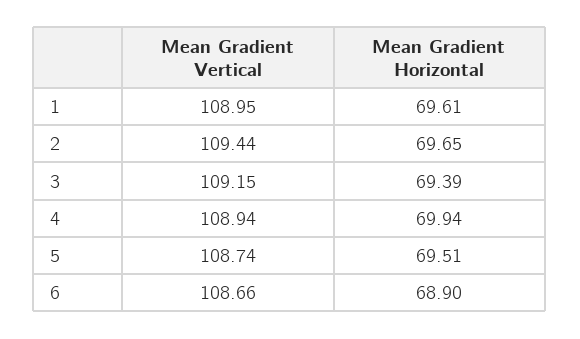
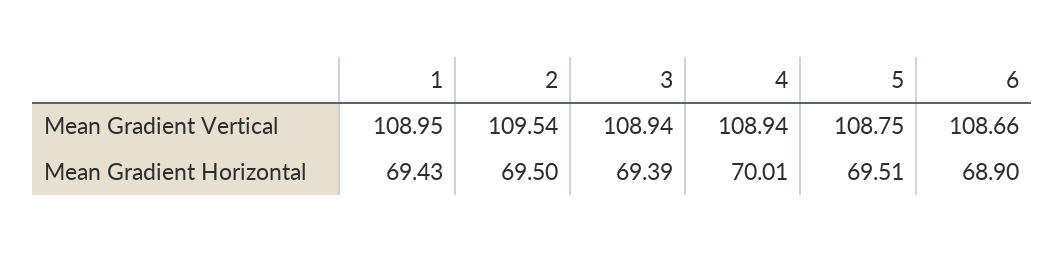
Mean Gradient Horizontal, 1: 69.61 -> 69.43
Mean Gradient Vertical, 2: 109.44 -> 109.54
Mean Gradient Horizontal, 2: 69.65 -> 69.5
Mean Gradient Vertical, 3: 109.15 -> 108.94
Mean Gradient Horizontal, 4: 69.94 -> 70.01
Mean Gradient Vertical, 5: 108.74 -> 108.75

